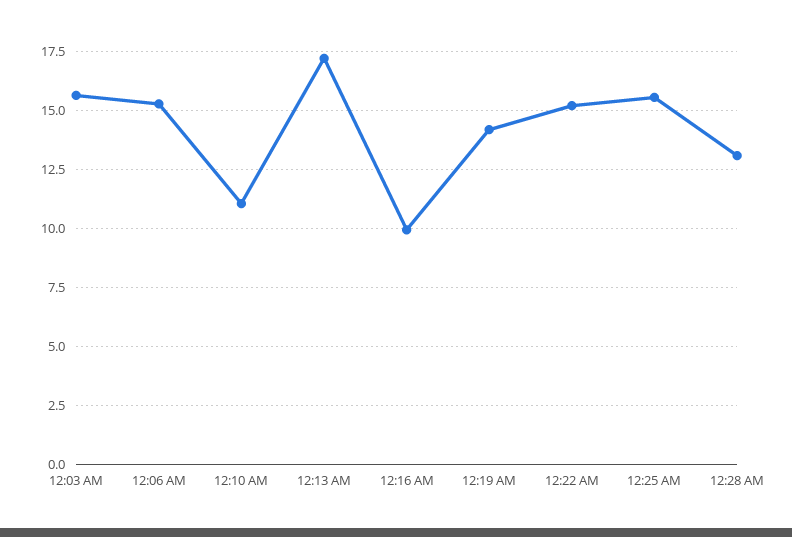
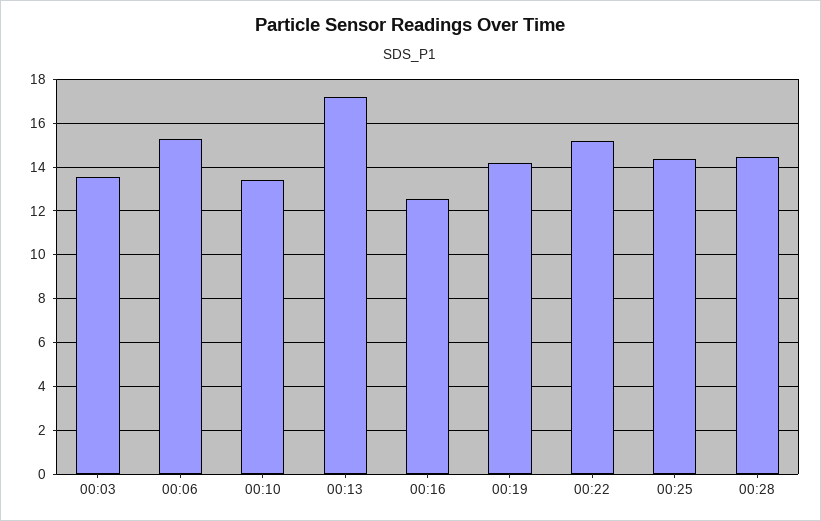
12:03 AM: 15.5 -> 13.5
12:10 AM: 11 -> 13.5
12:16 AM: 10 -> 12.5
12:25 AM: 15.5 -> 14.5
12:28 AM: 13 -> 14.5

